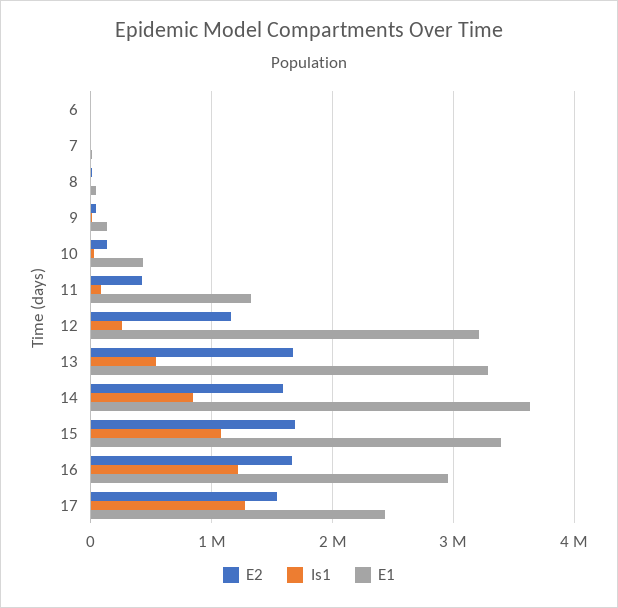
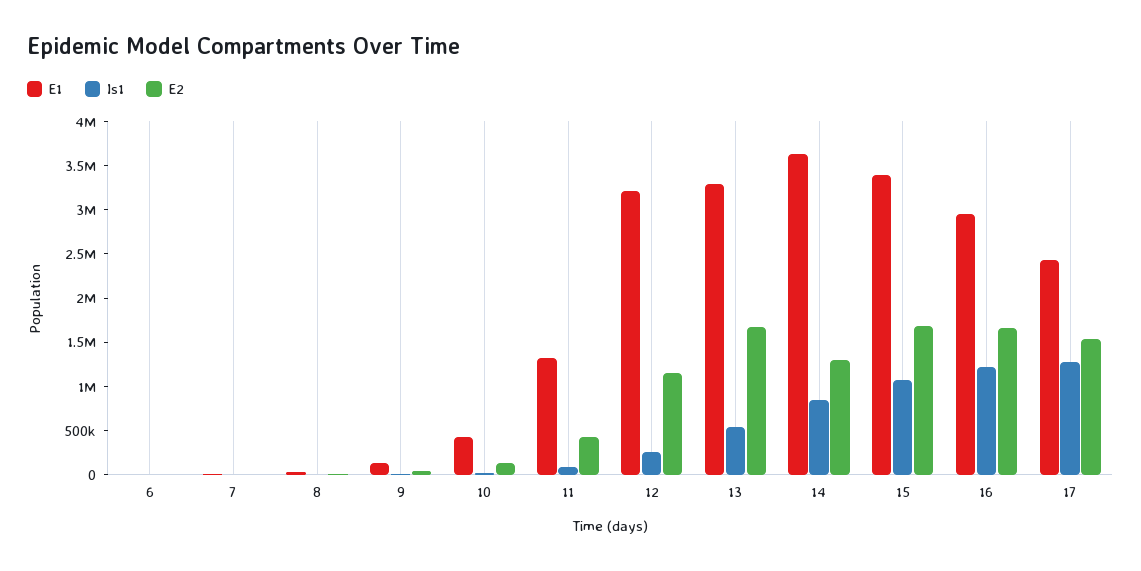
E2, 14: 1600000 -> 1300000

